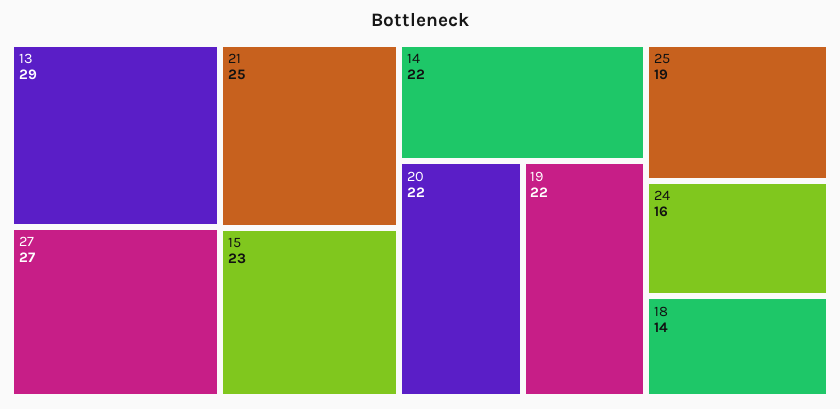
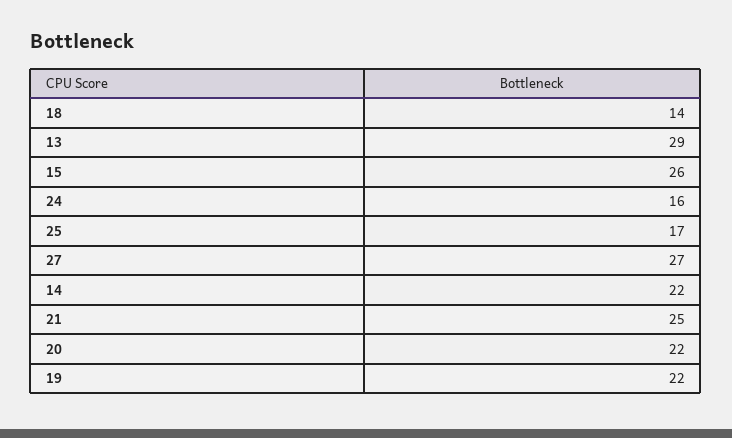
15: 23 -> 26
25: 19 -> 17

